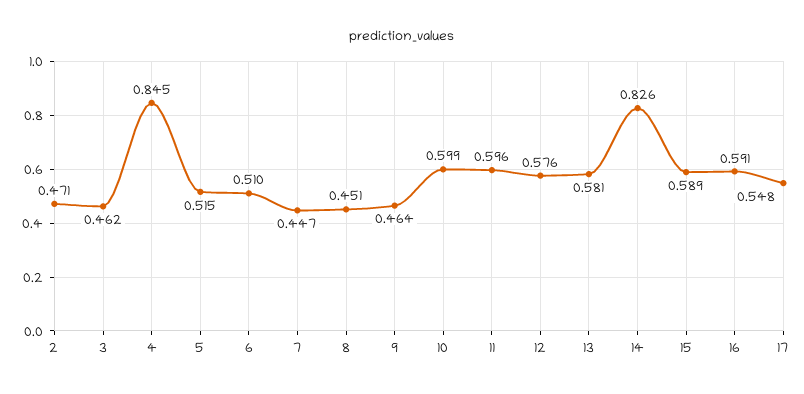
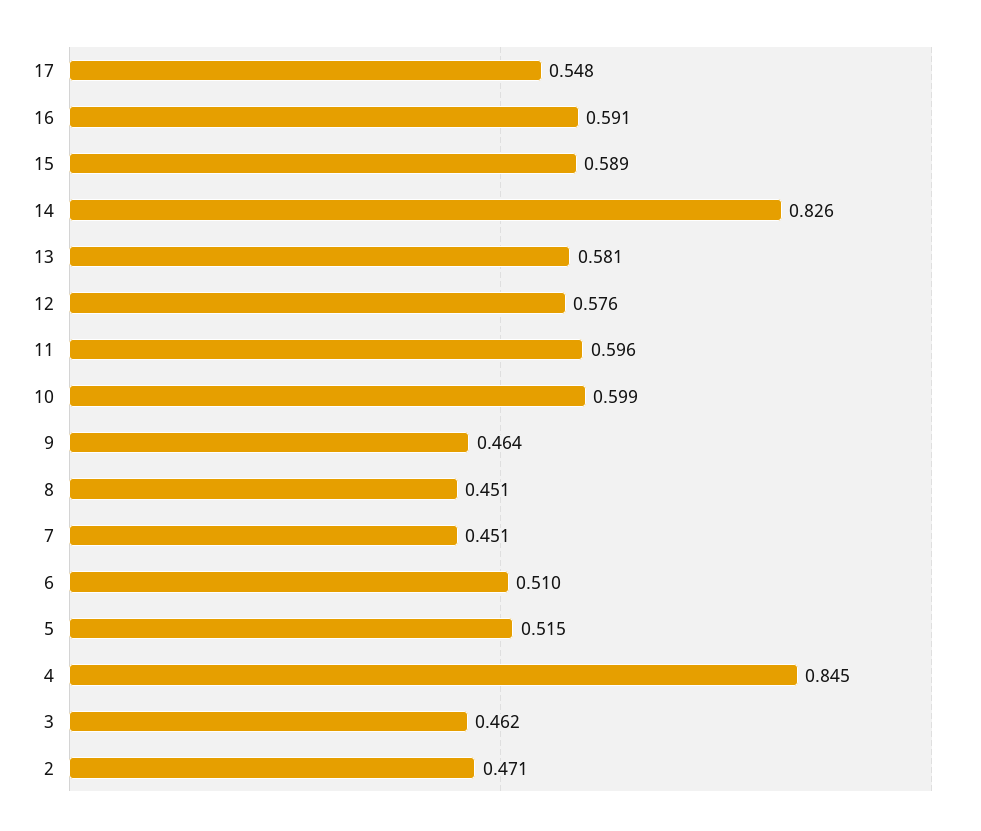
7: 0.447 -> 0.451

